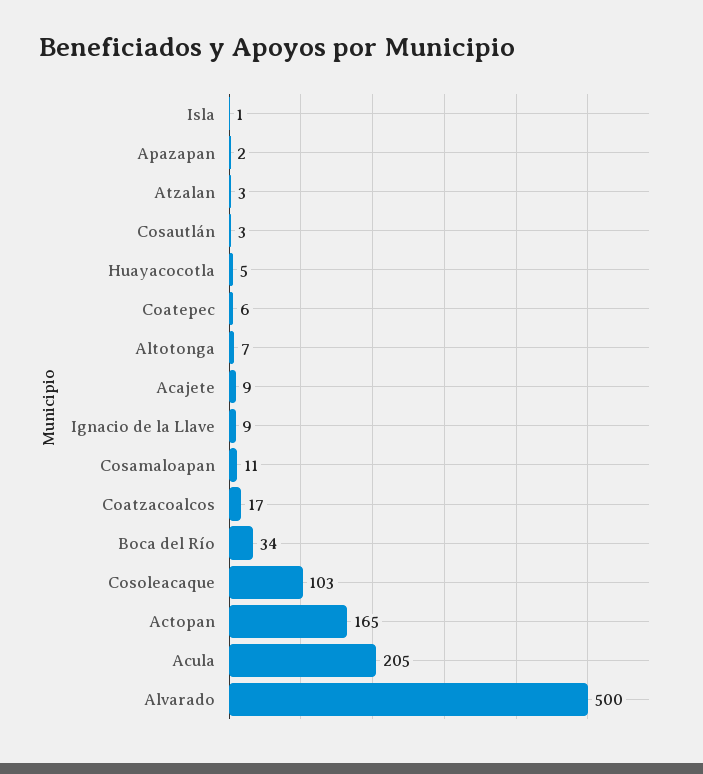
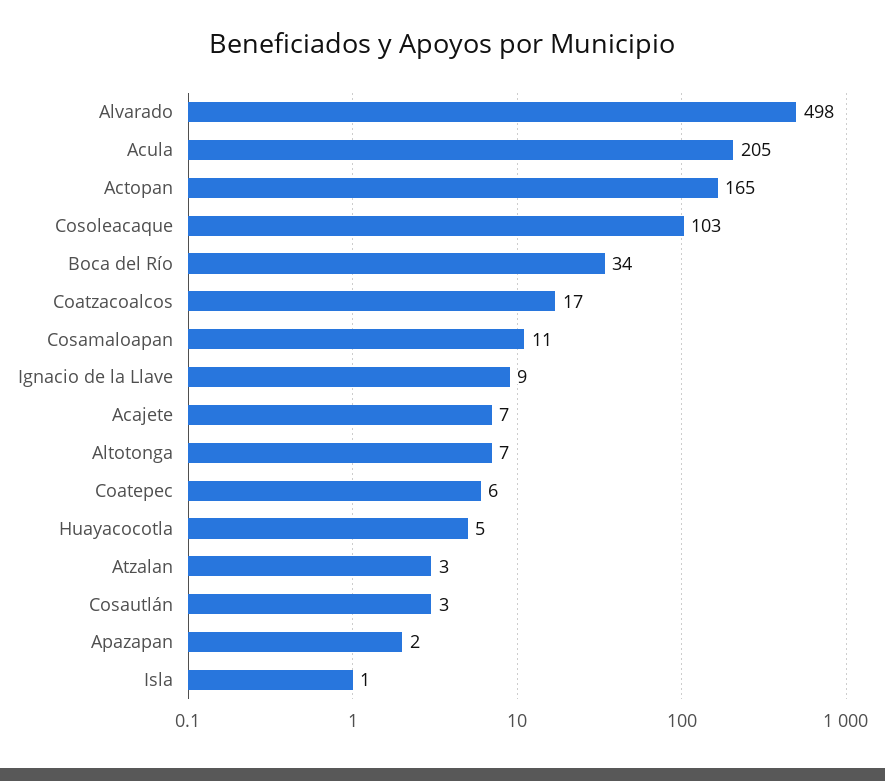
Acajete: 9 -> 7
Alvarado: 500 -> 498

